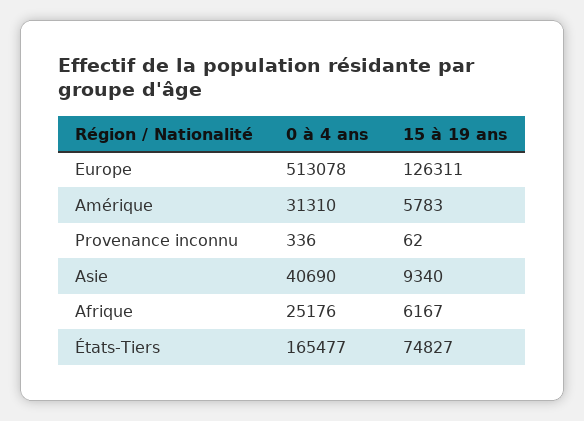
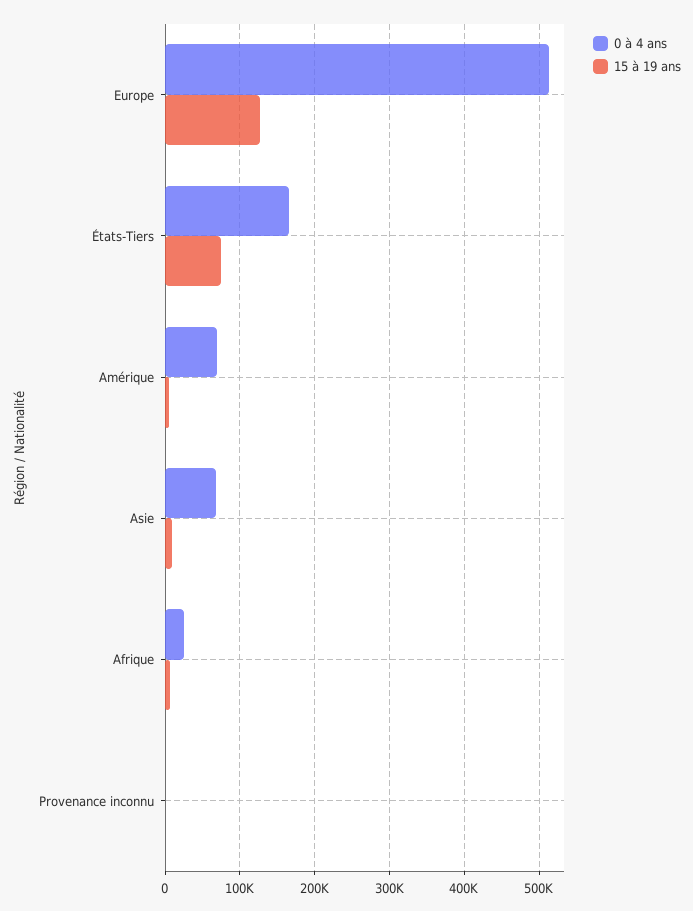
0 à 4 ans, Amérique: 31310 -> 70000
0 à 4 ans, Asie: 40690 -> 70000

